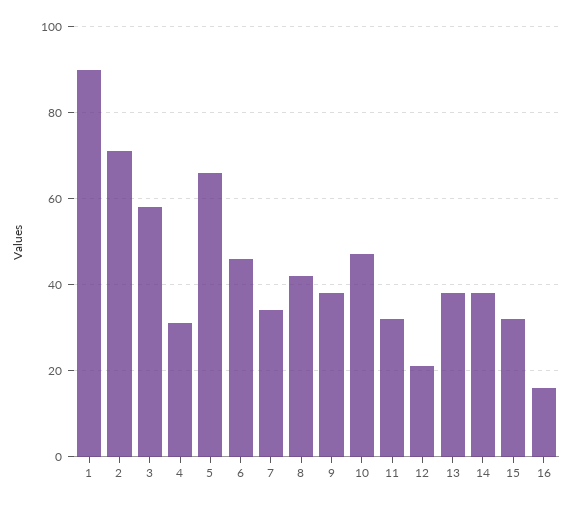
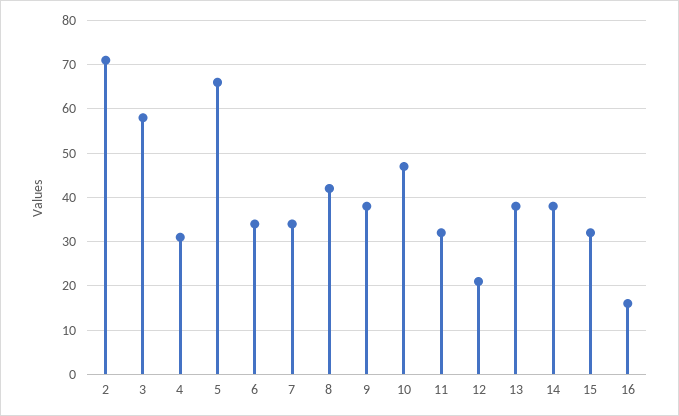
1: 90 -> none
6: 45 -> 35

